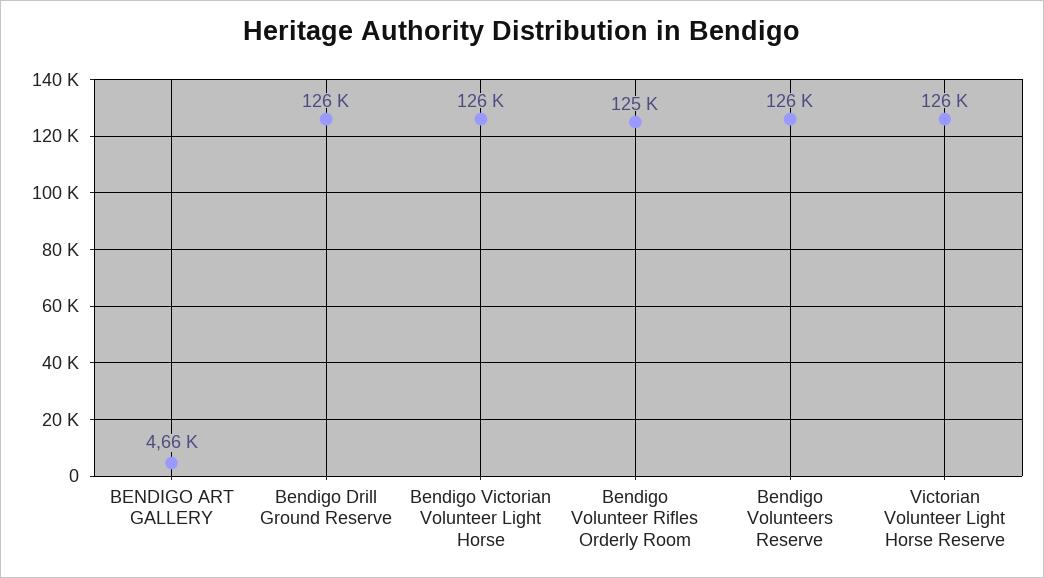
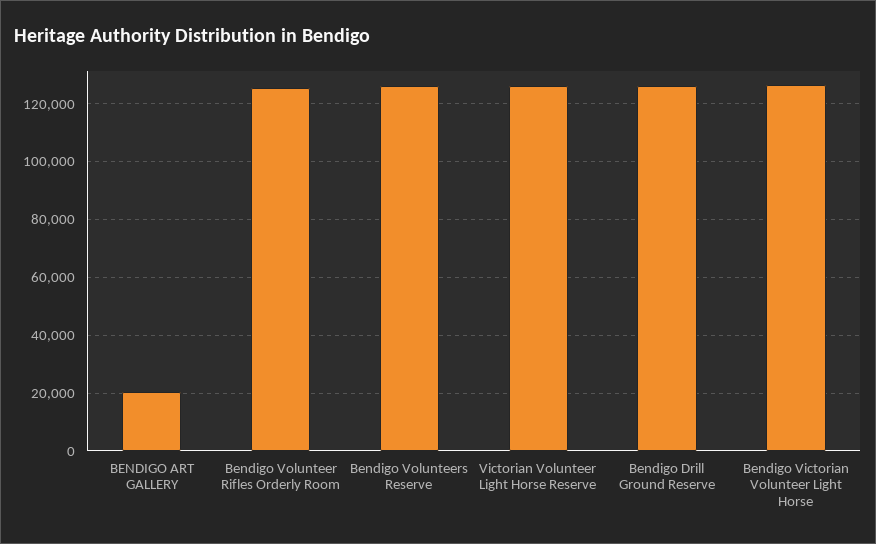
BENDIGO ART GALLERY: 4660 -> 20000

